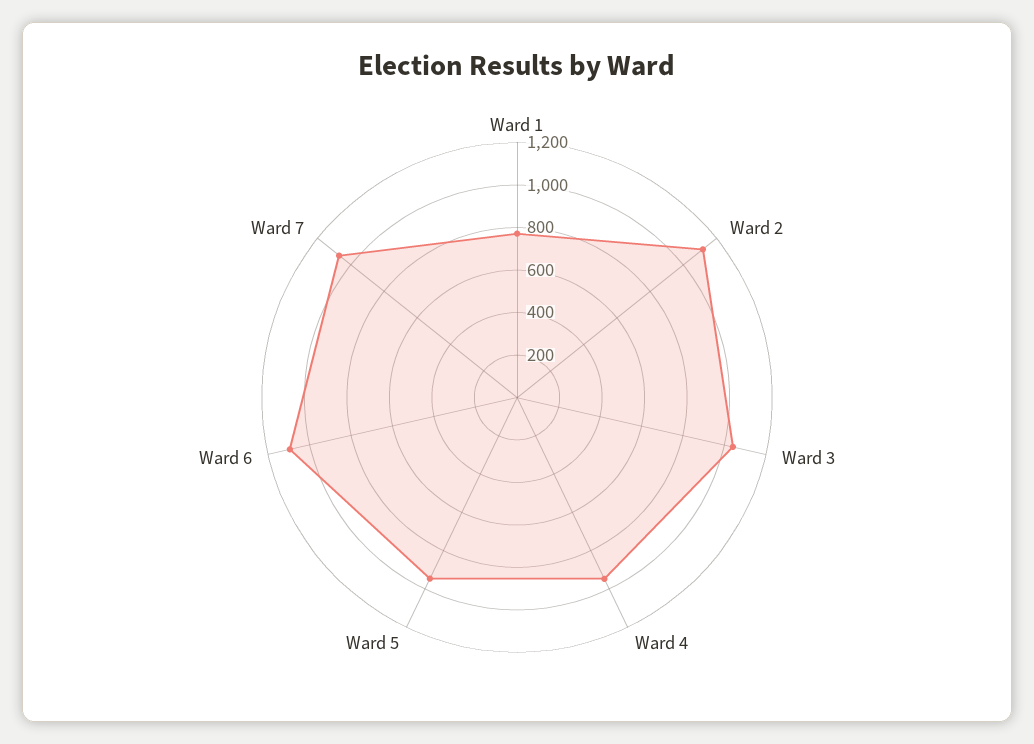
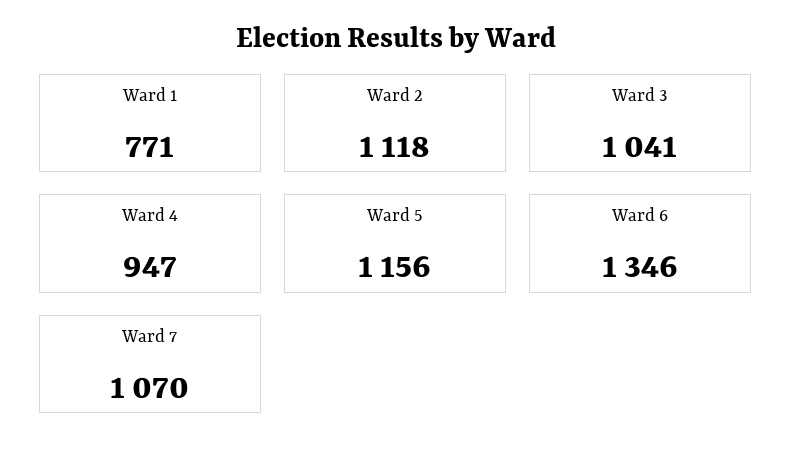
Ward 5: 950 -> 1156
Ward 6: 1100 -> 1346

